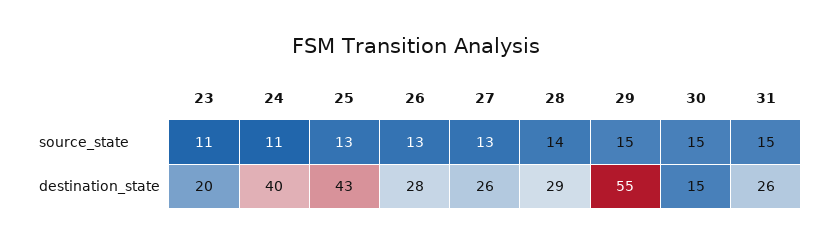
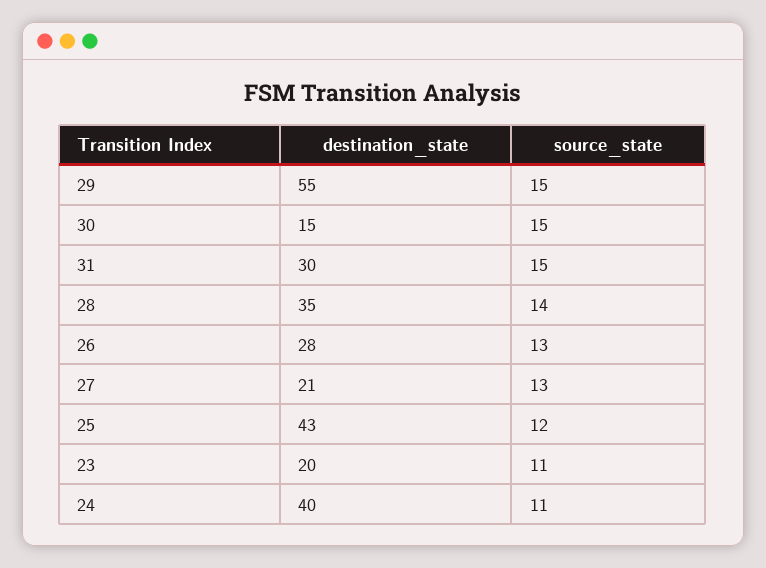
25, source_state: 13 -> 12
27, destination_state: 26 -> 21
28, destination_state: 29 -> 35
31, destination_state: 26 -> 30

